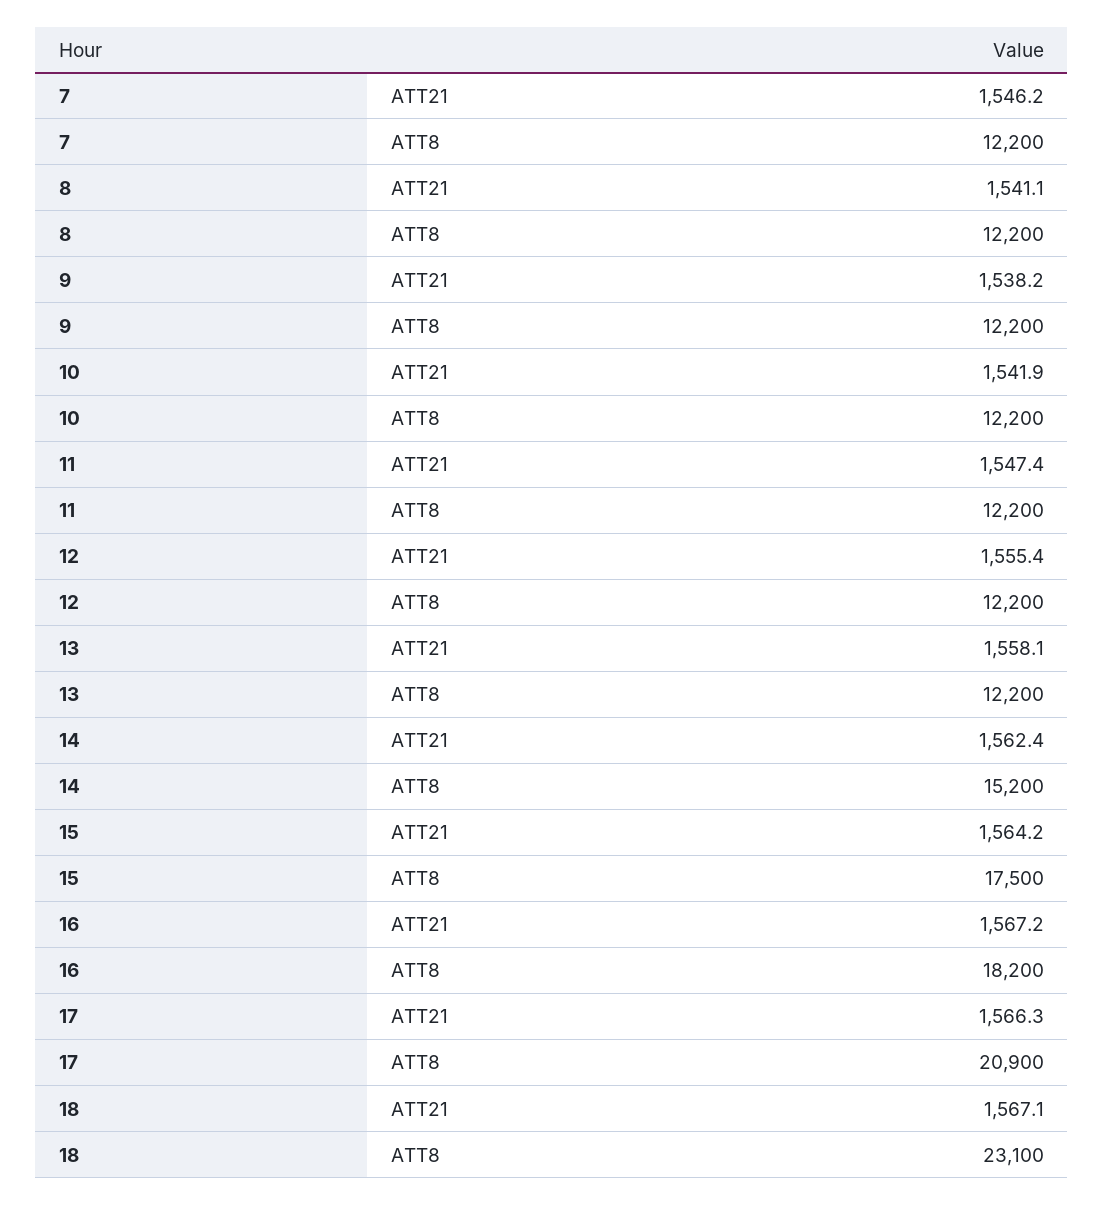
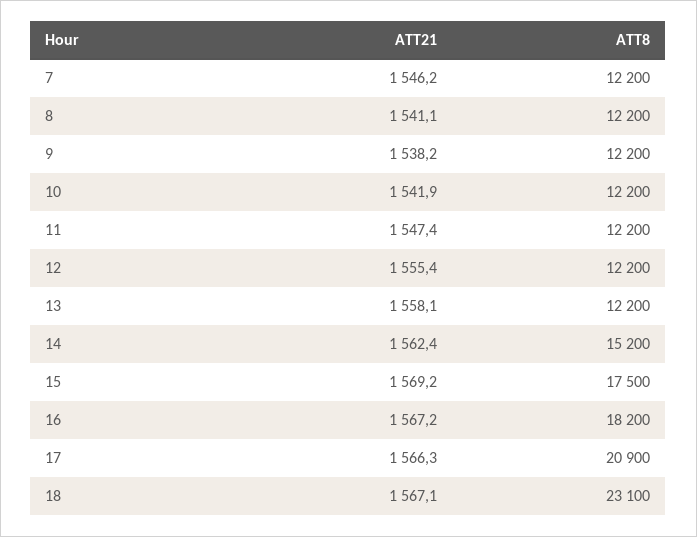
15, ATT21: 1564.2 -> 1569.2

